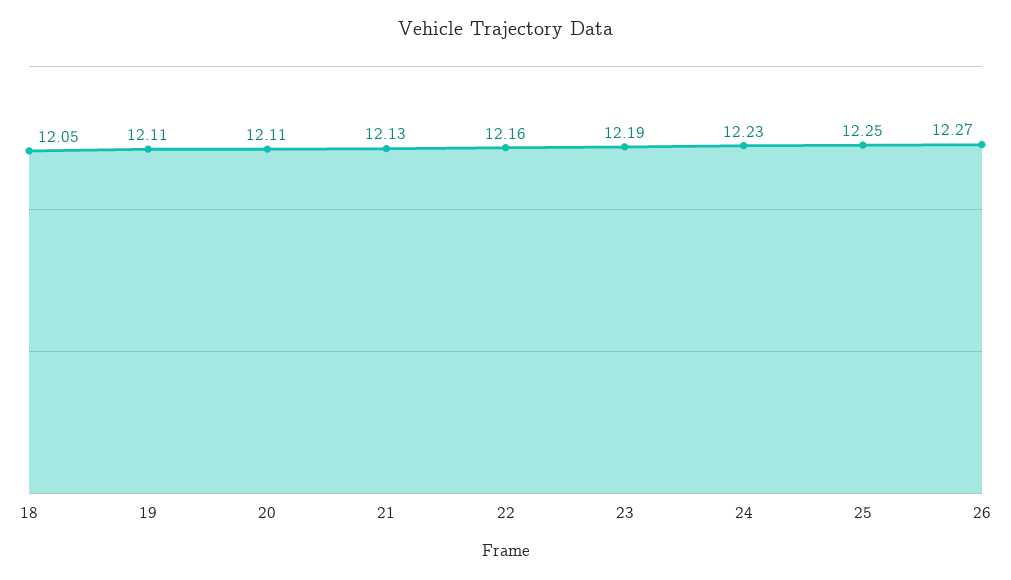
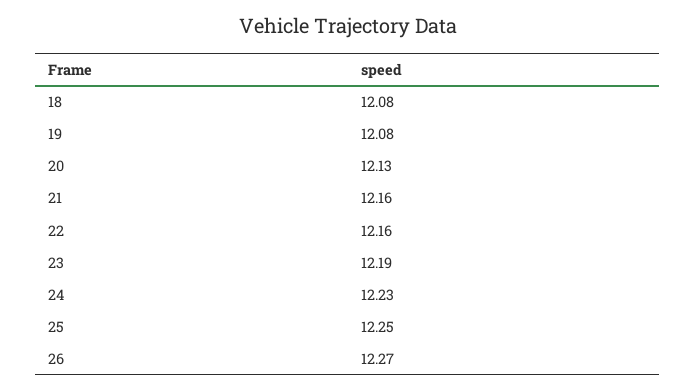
18: 12.05 -> 12.08
19: 12.11 -> 12.08
20: 12.11 -> 12.13
21: 12.13 -> 12.16

